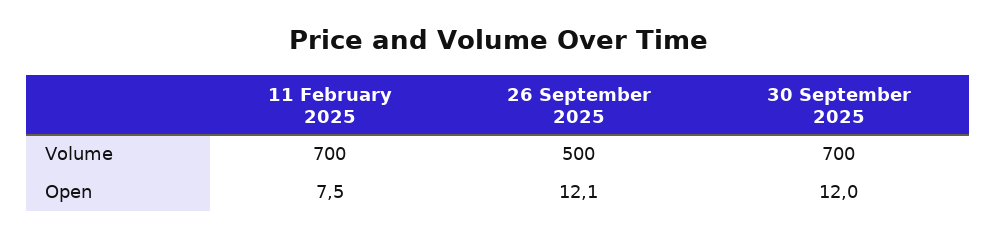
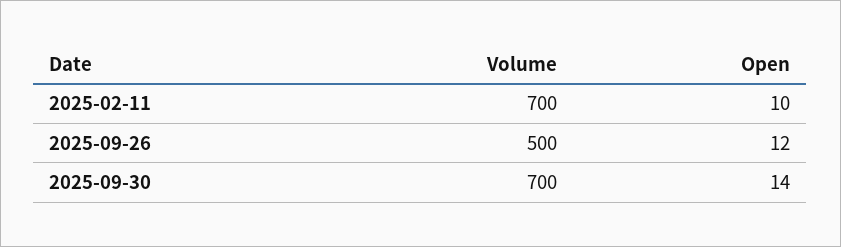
11 February 2025, Open: 7.5 -> 10
26 September 2025, Open: 12.1 -> 12
30 September 2025, Open: 12 -> 14

